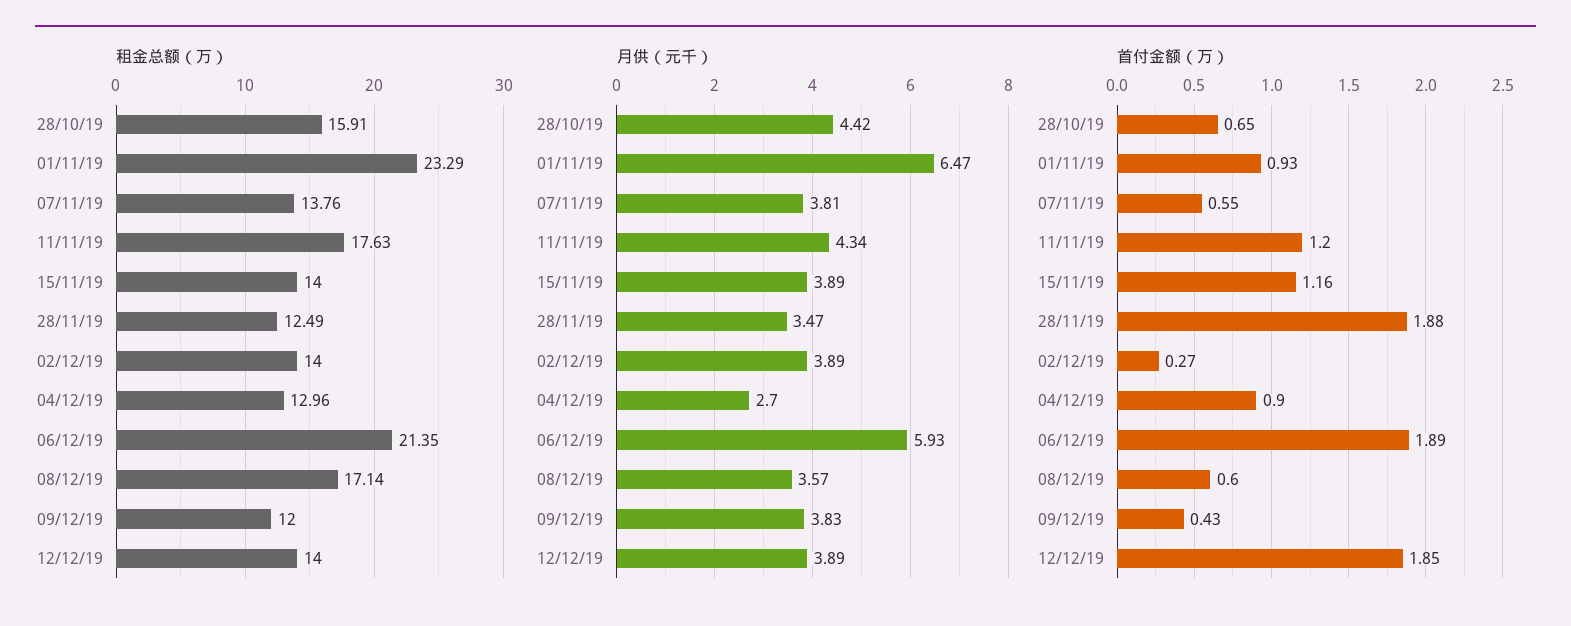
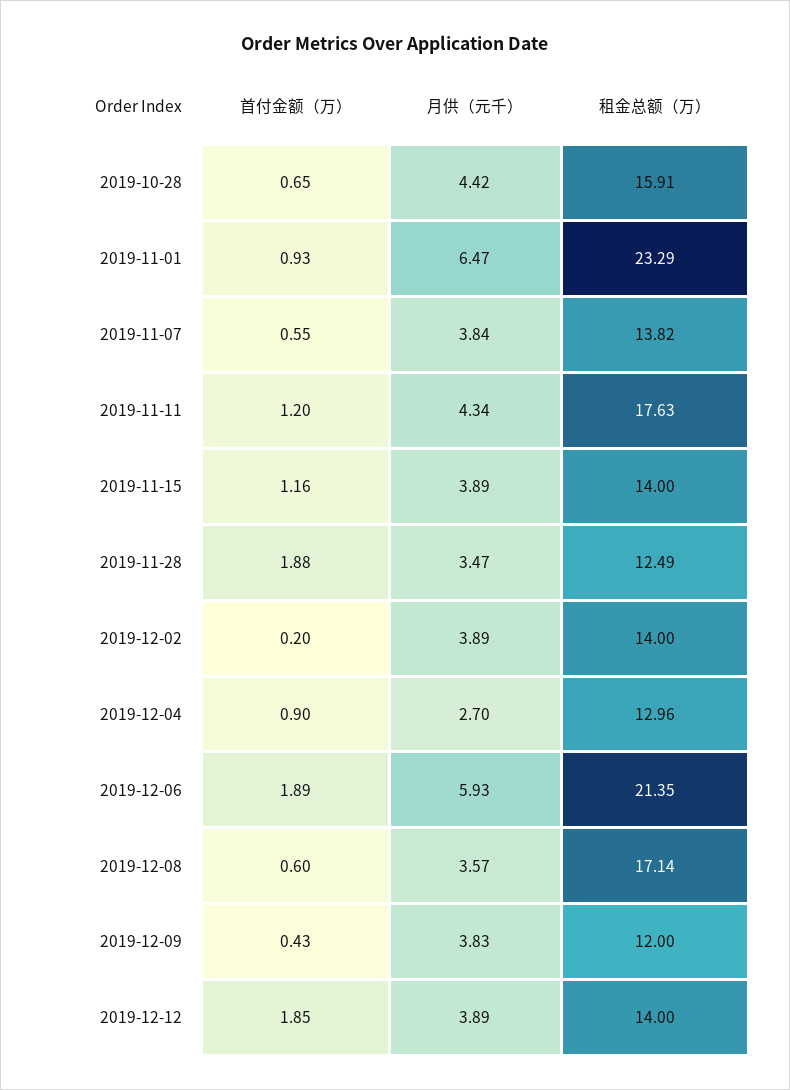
租金总额（万）, 07/11/19: 13.76 -> 13.82
月供（元千）, 07/11/19: 3.81 -> 3.84
首付金额（万）, 02/12/19: 0.27 -> 0.2

